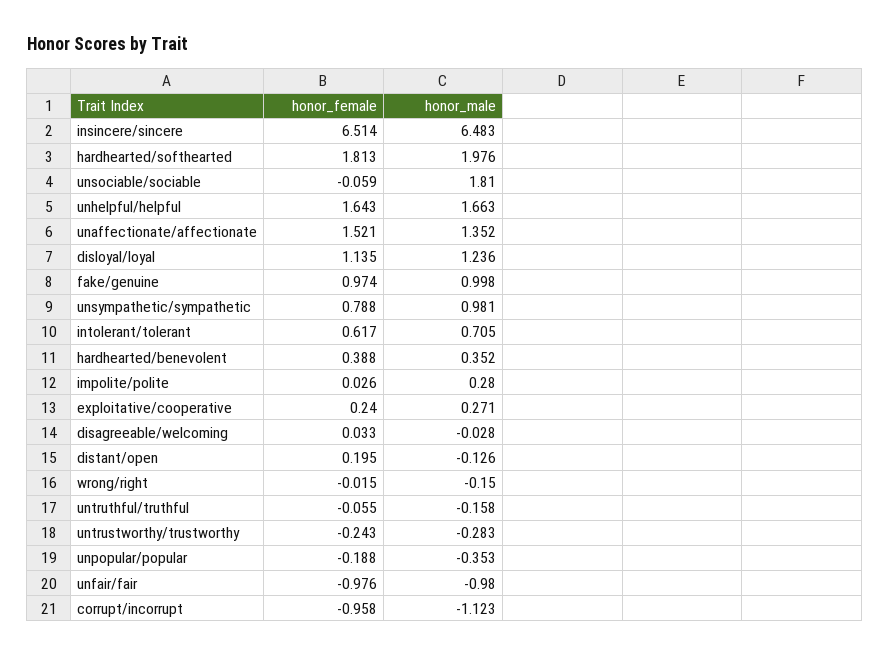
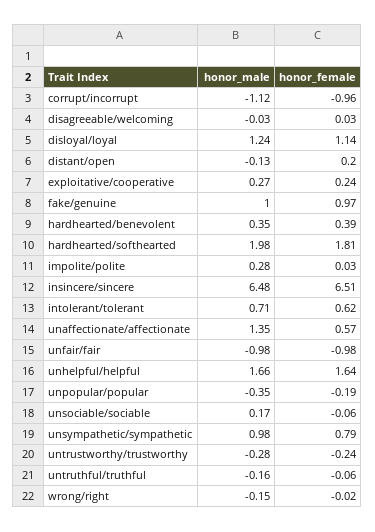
honor_male, unsociable/sociable: 1.81 -> 0.17
honor_female, unaffectionate/affectionate: 1.521 -> 0.57

